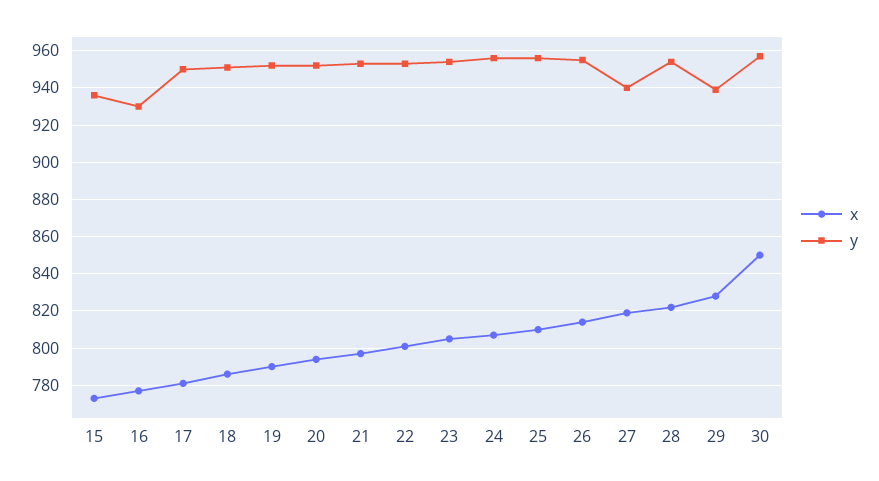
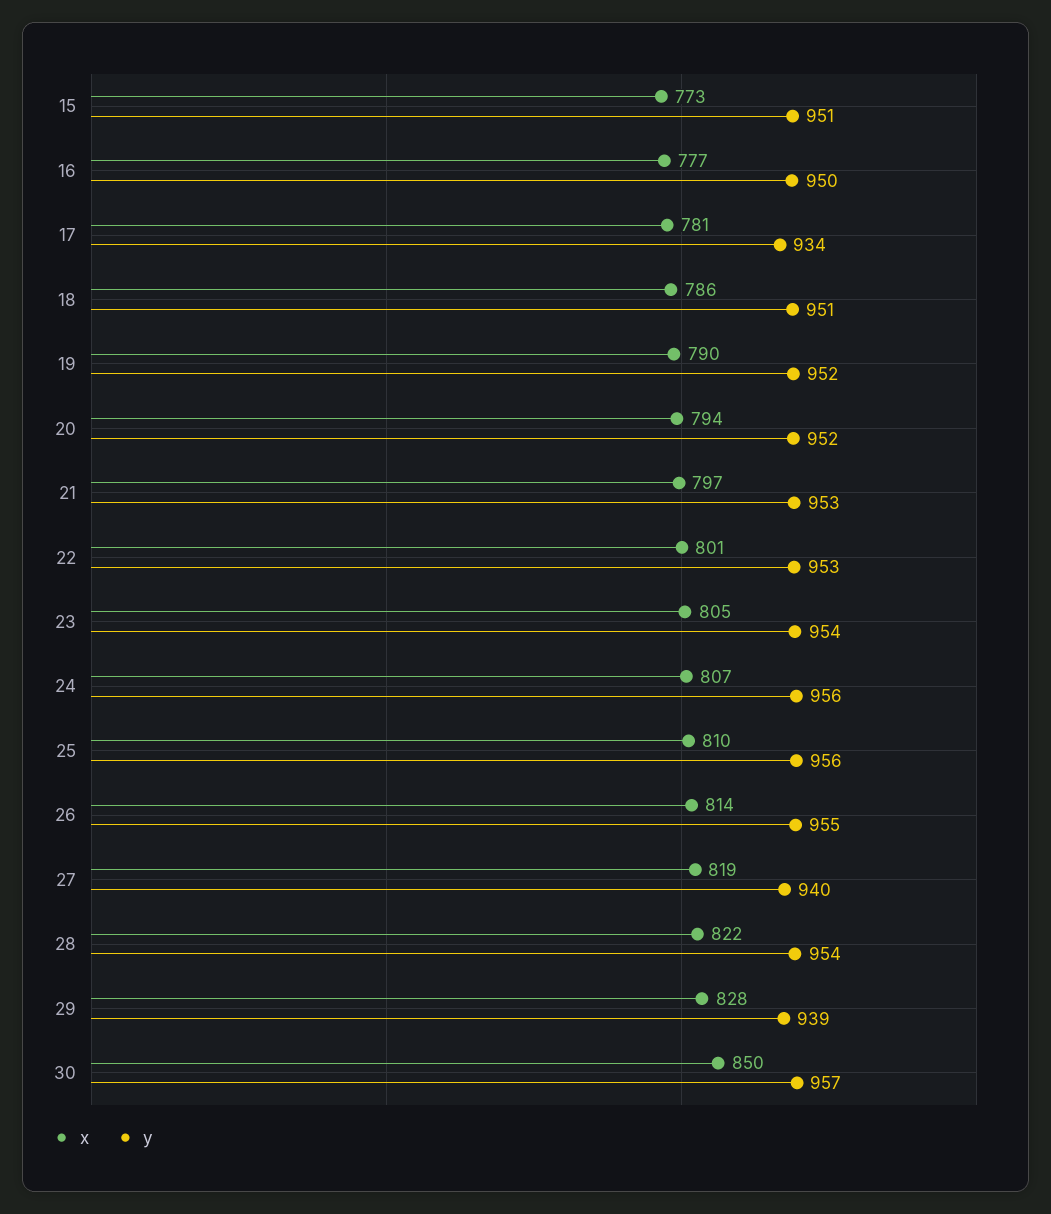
y, 15: 935 -> 951
y, 16: 930 -> 950
y, 17: 950 -> 934

